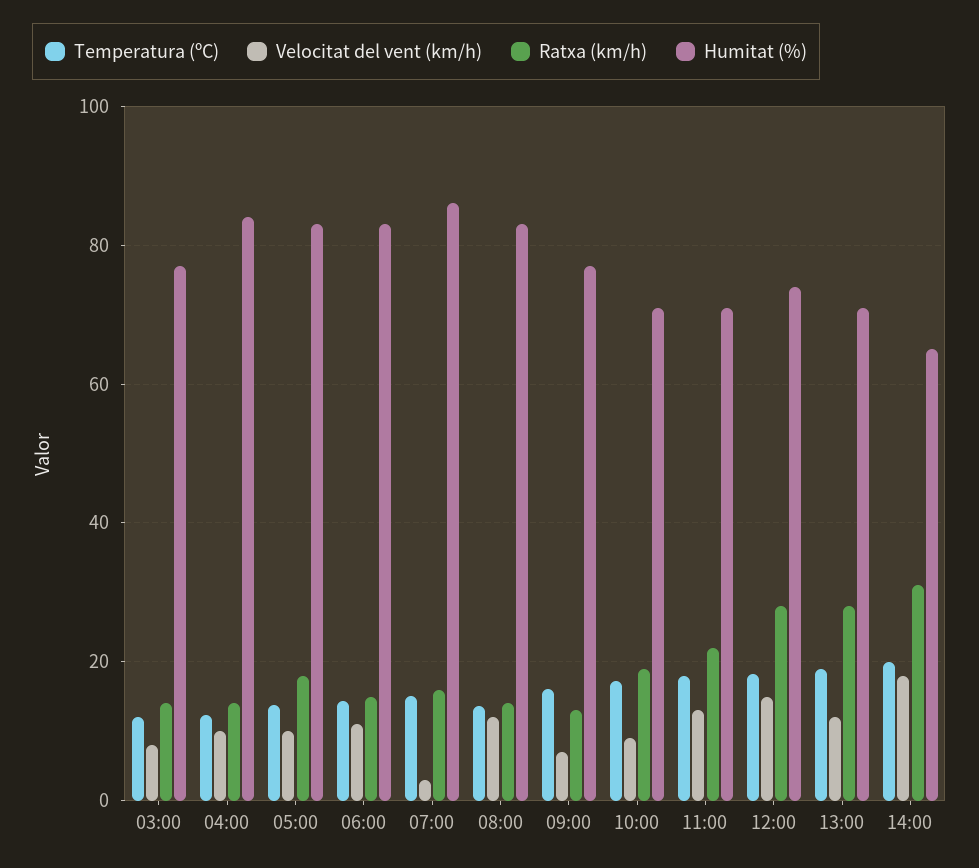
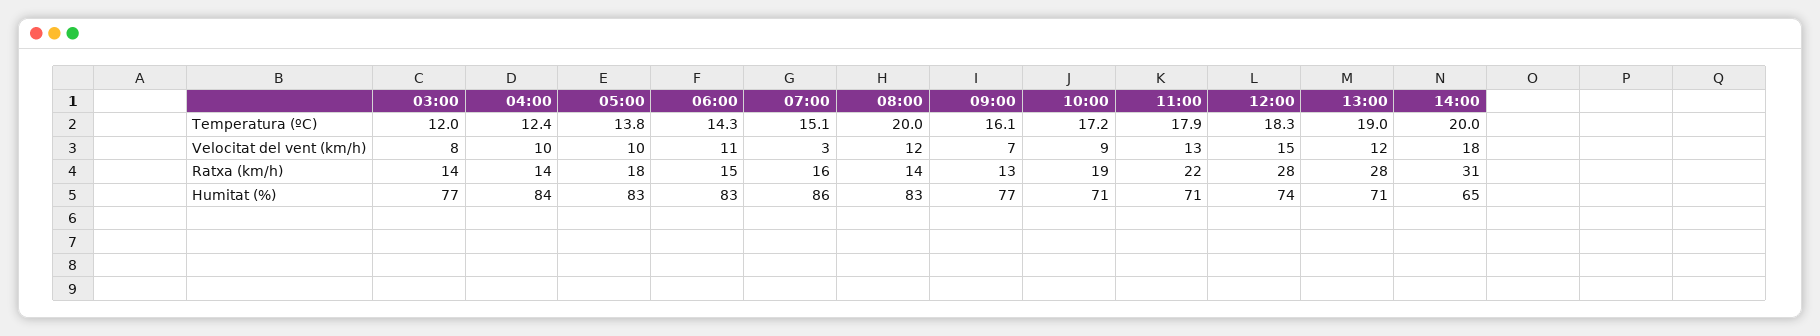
Temperatura (ºC), 08:00: 14 -> 20

